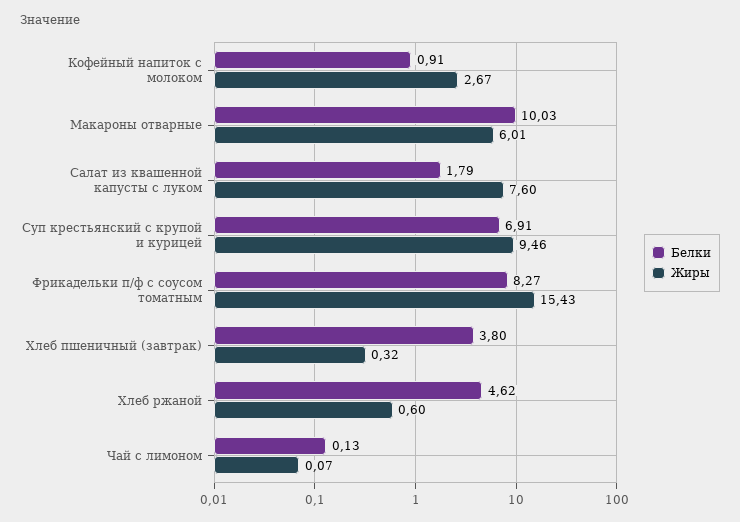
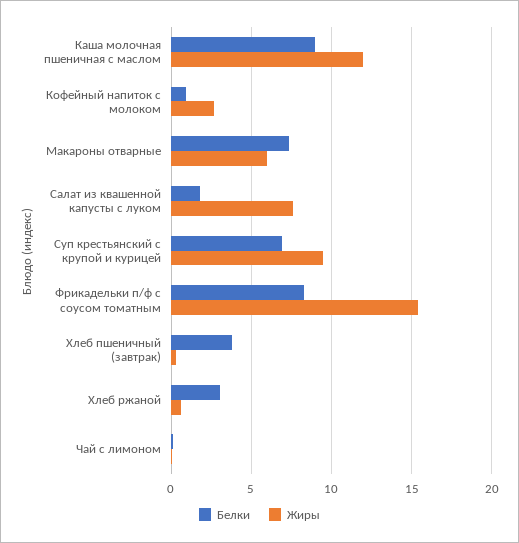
Белки, Макароны отварные: 10.03 -> 7.5
Белки, Хлеб ржаной: 4.62 -> 3
Белки, Каша молочная пшеничная с маслом: none -> 9
Жиры, Каша молочная пшеничная с маслом: none -> 12

